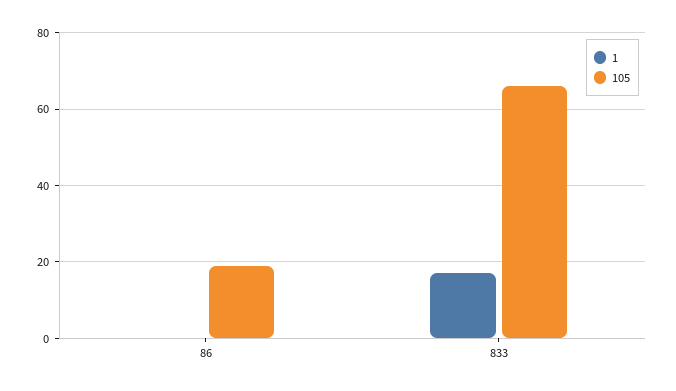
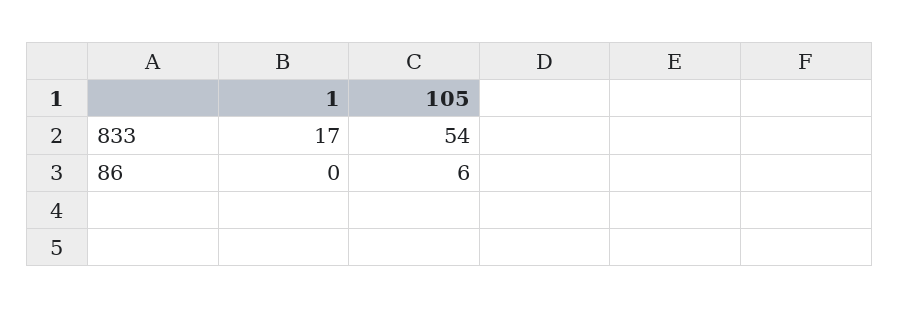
105, 86: 20 -> 6
105, 833: 65 -> 54

